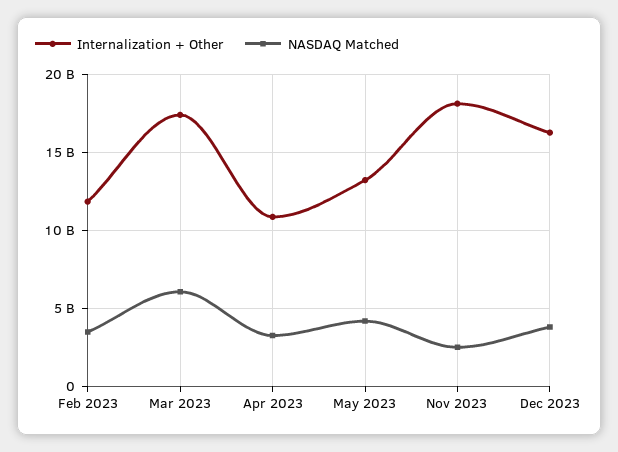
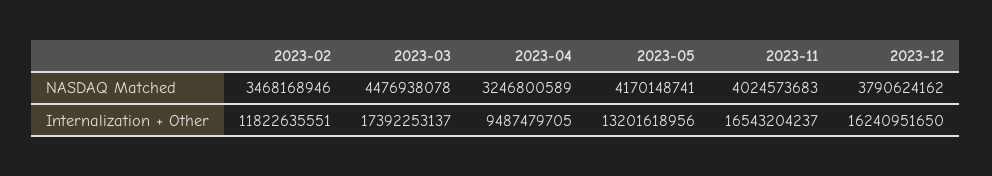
NASDAQ Matched, Mar 2023: 6000000000 -> 4476938078
Internalization + Other, Apr 2023: 11000000000 -> 9487479705
Internalization + Other, Nov 2023: 18000000000 -> 16543204237
NASDAQ Matched, Nov 2023: 2500000000 -> 4024573683

